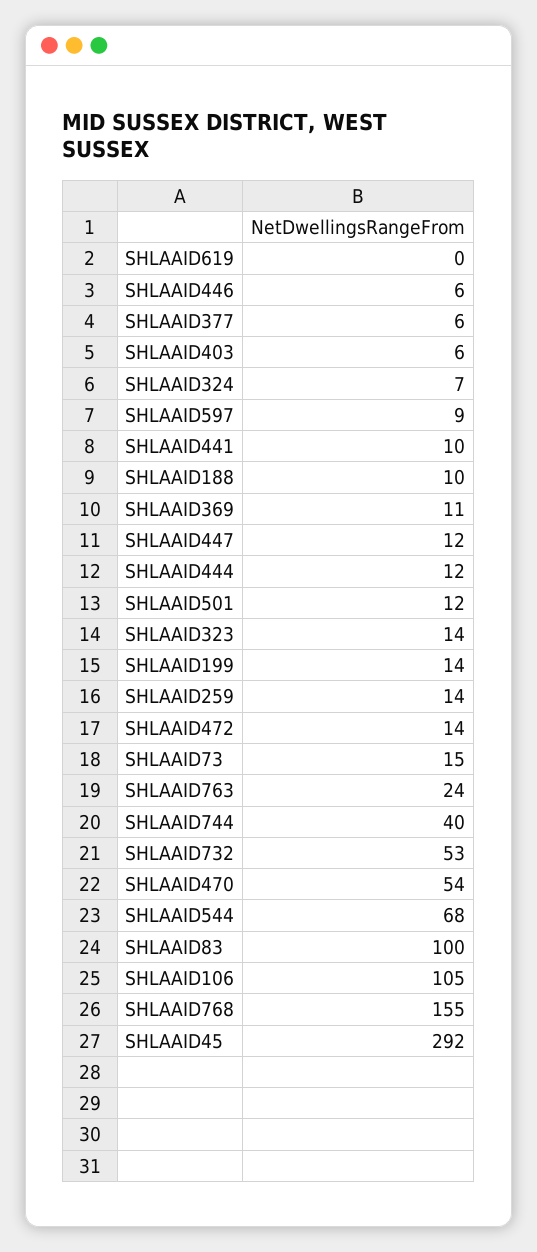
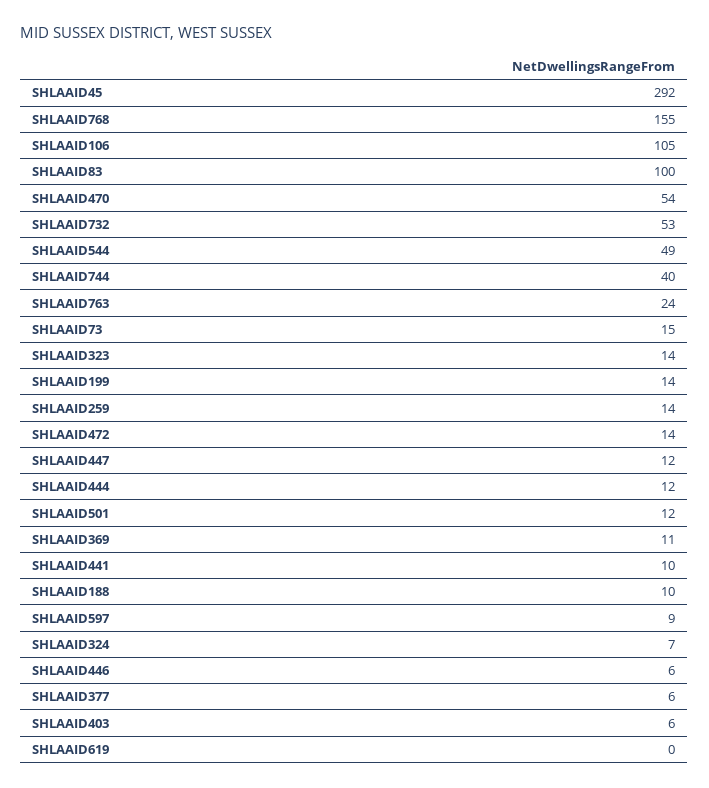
SHLAAID544: 68 -> 49

